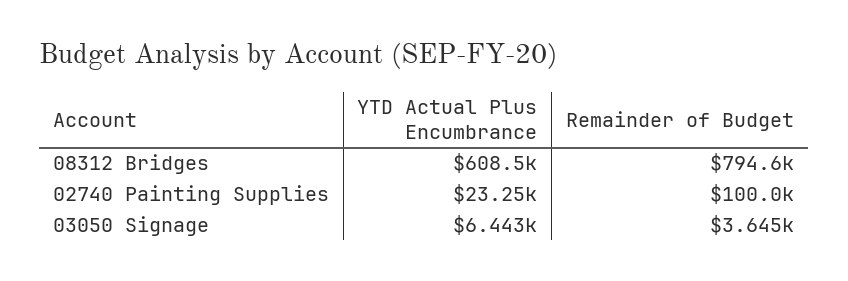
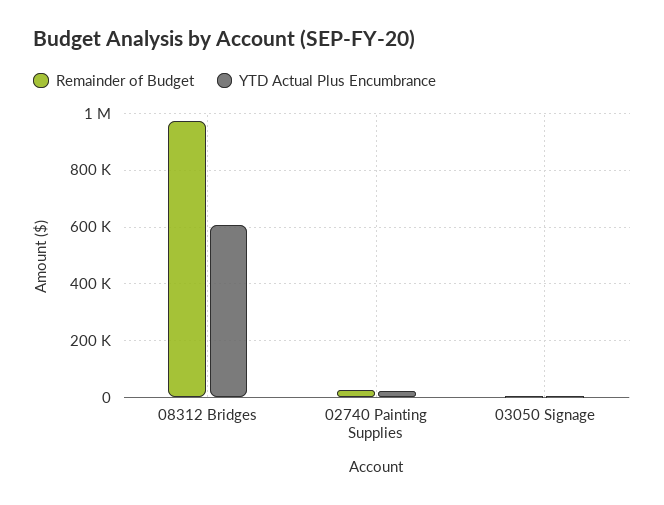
Remainder of Budget, 08312 Bridges: 794600 -> 975000
Remainder of Budget, 02740 Painting Supplies: 100000 -> 25000

